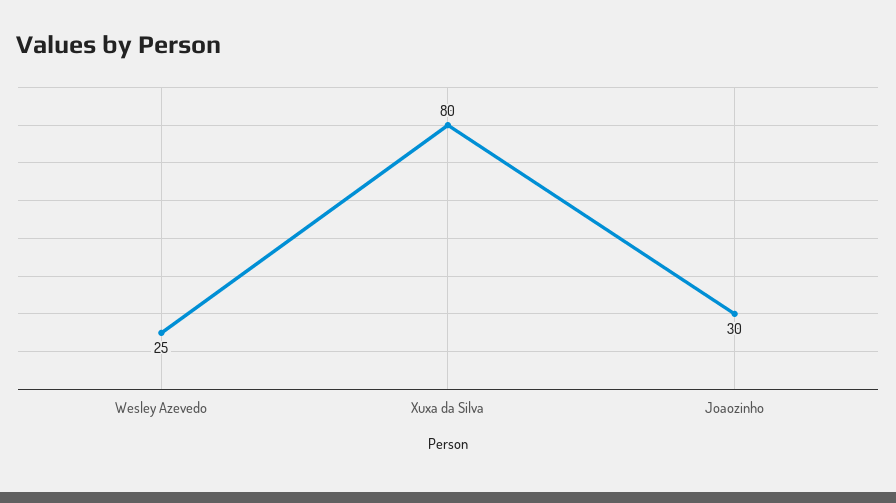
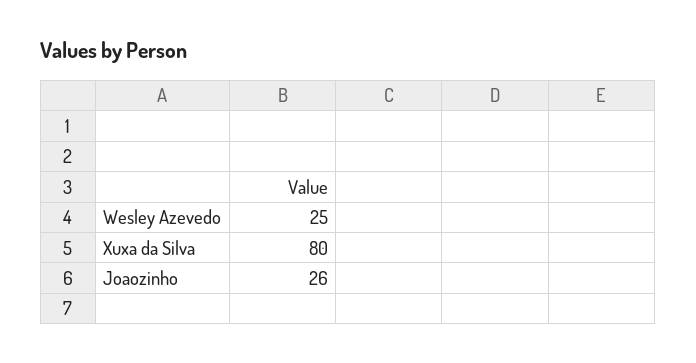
Joaozinho: 30 -> 26

